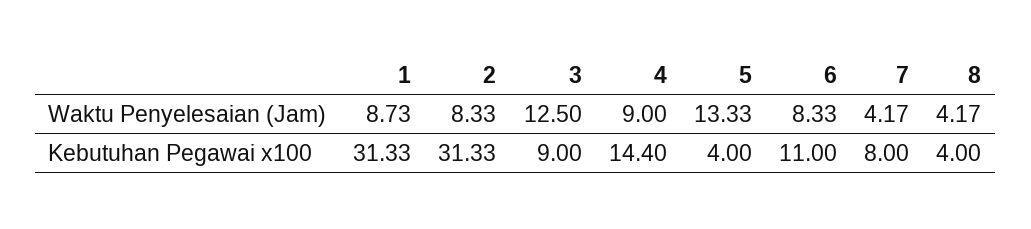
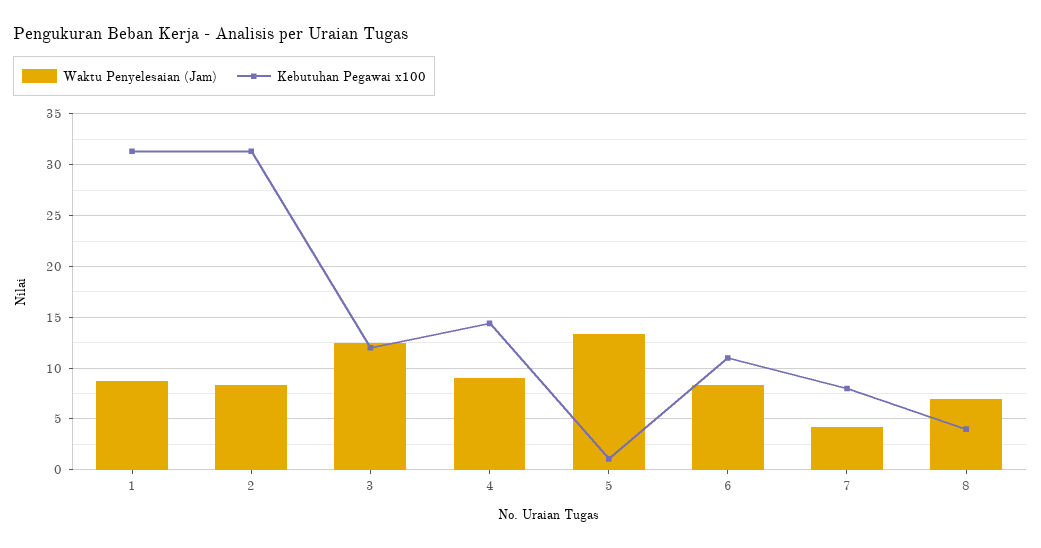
Waktu Penyelesaian (Jam), 8: 4.17 -> 7
Kebutuhan Pegawai x100, 3: 9 -> 12
Kebutuhan Pegawai x100, 5: 4 -> 1

